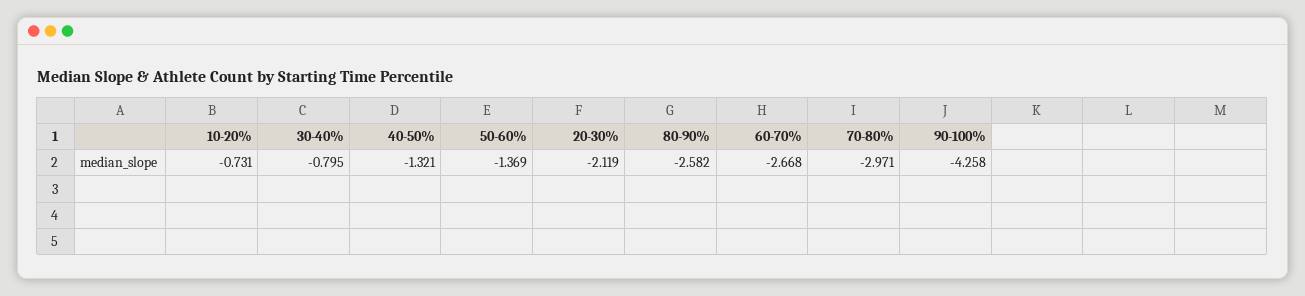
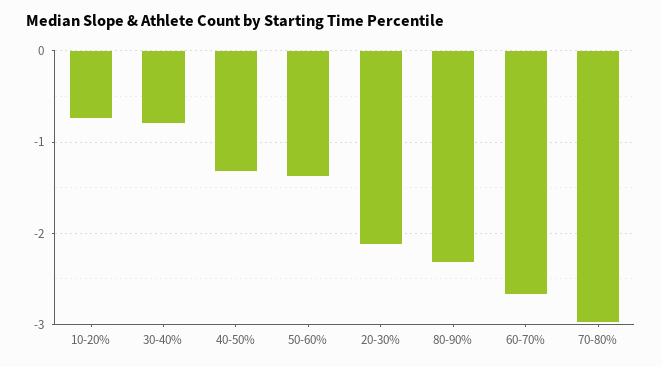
80-90%: -2.582 -> -2.3
90-100%: -4.258 -> none

